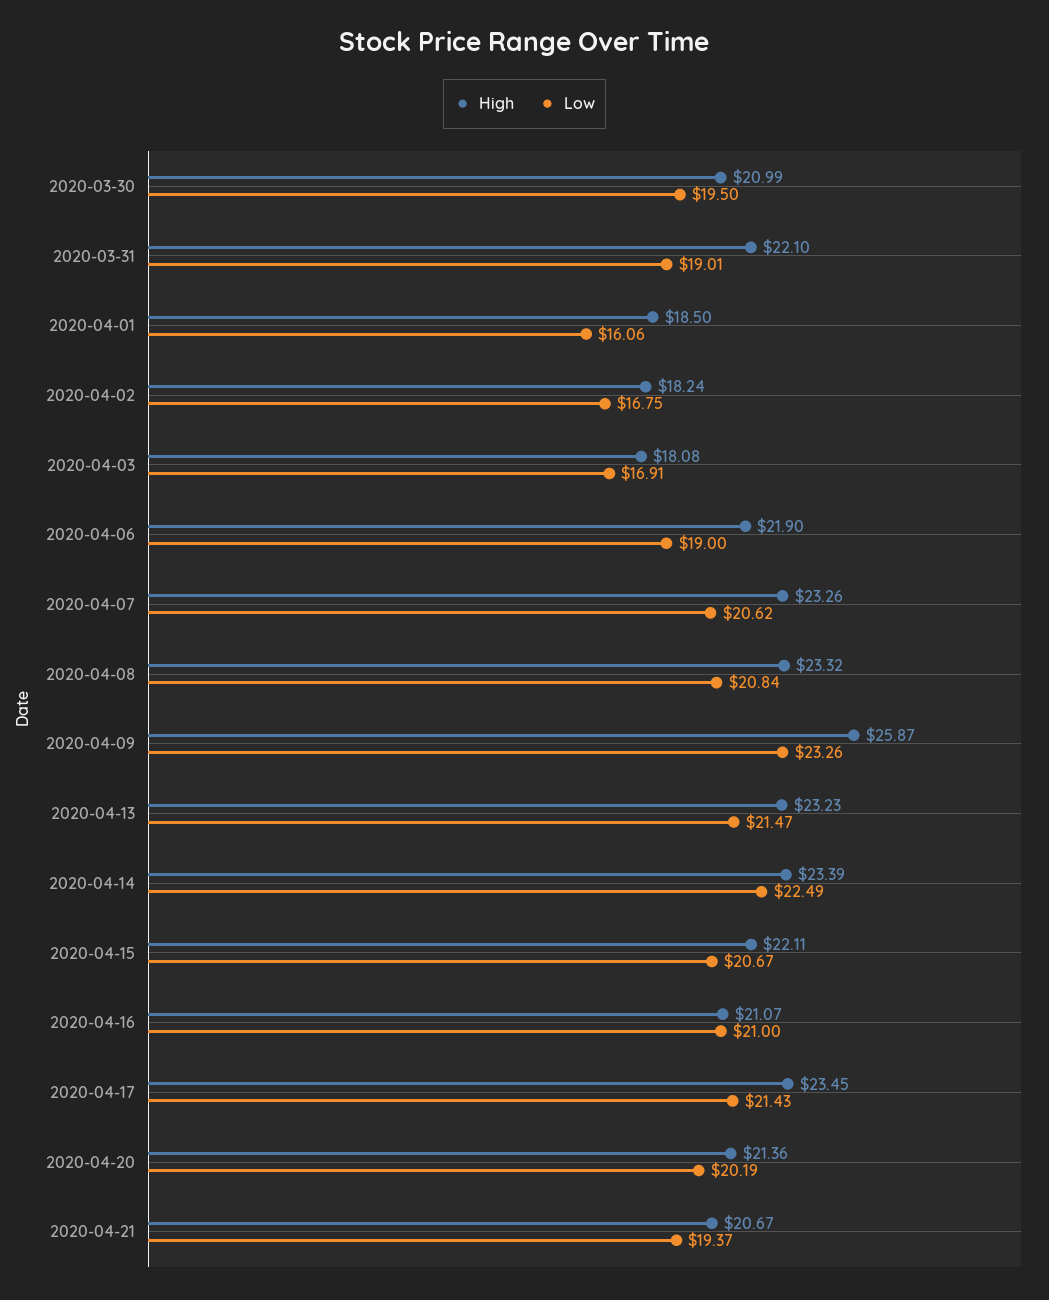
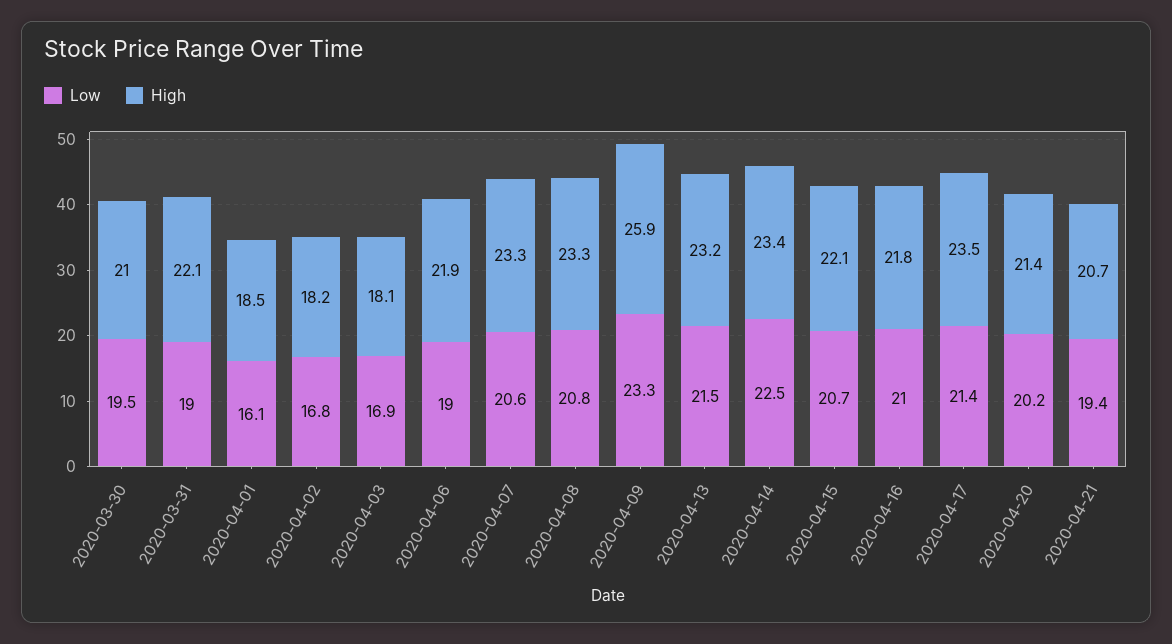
High, 2020-04-16: 21.07 -> 21.8

